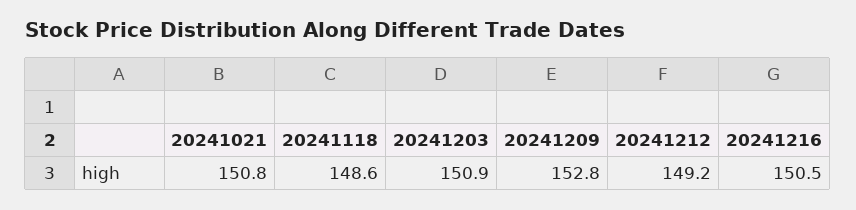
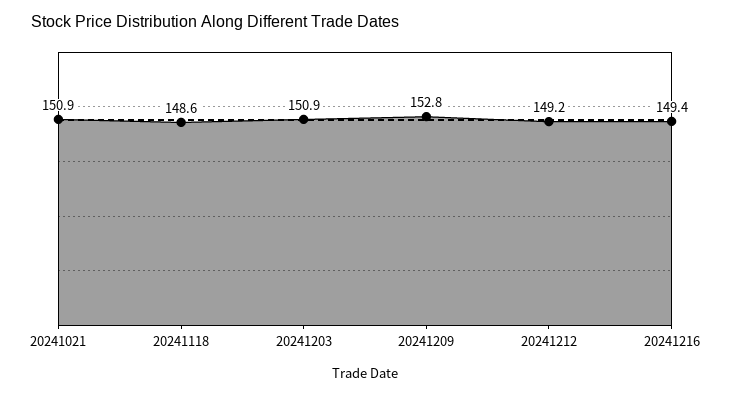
20241021: 150.8 -> 150.9
20241216: 150.5 -> 149.4

